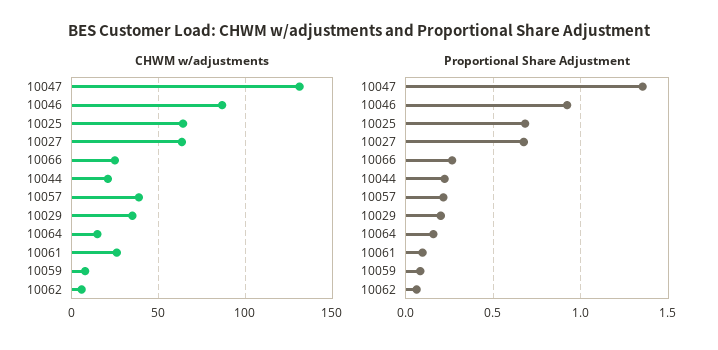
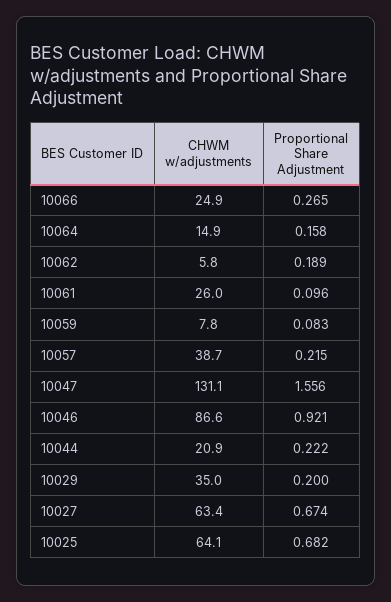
Proportional Share Adjustment, 10047: 1.35 -> 1.556
Proportional Share Adjustment, 10062: 0.05 -> 0.189

